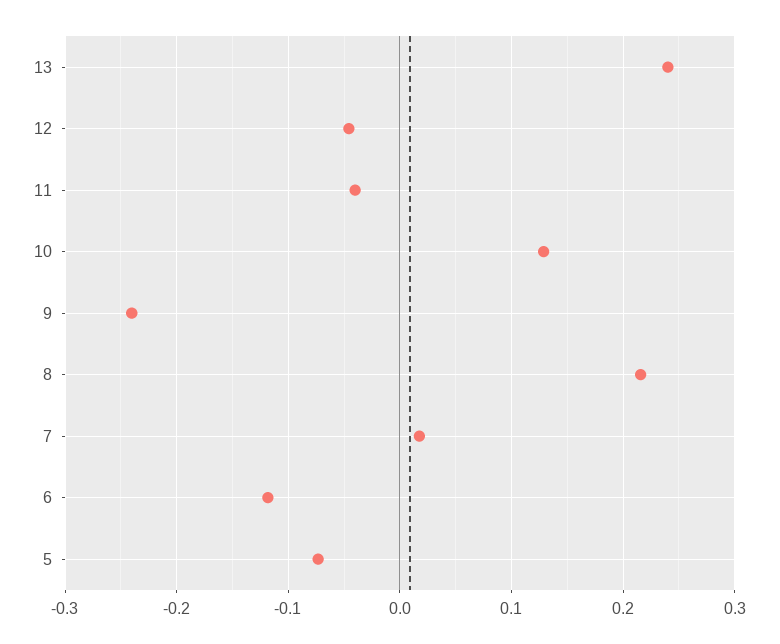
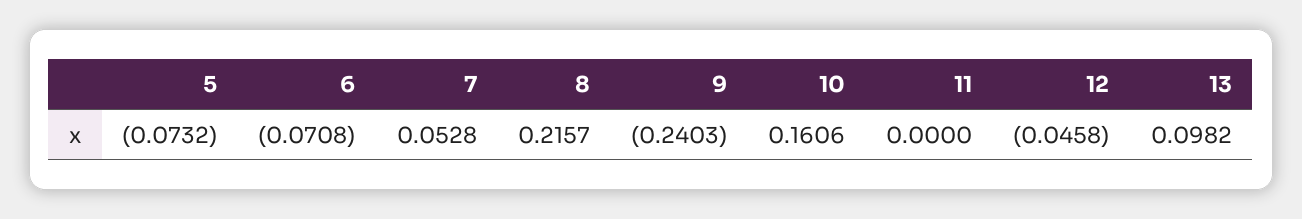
13: 0.24 -> 0.0982
11: -0.04 -> 0
10: 0.13 -> 0.1606
7: 0.02 -> 0.0528
6: -0.12 -> -0.0708

